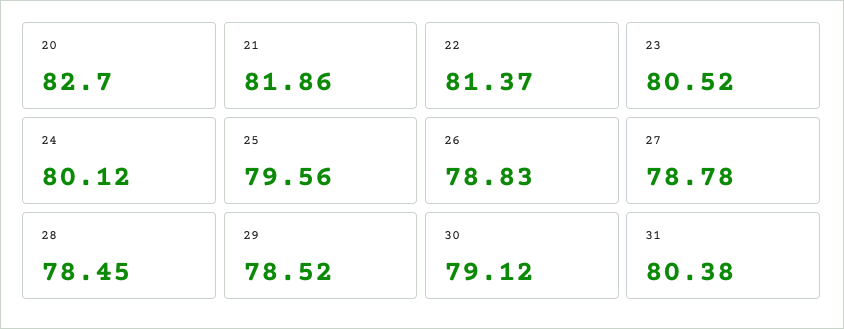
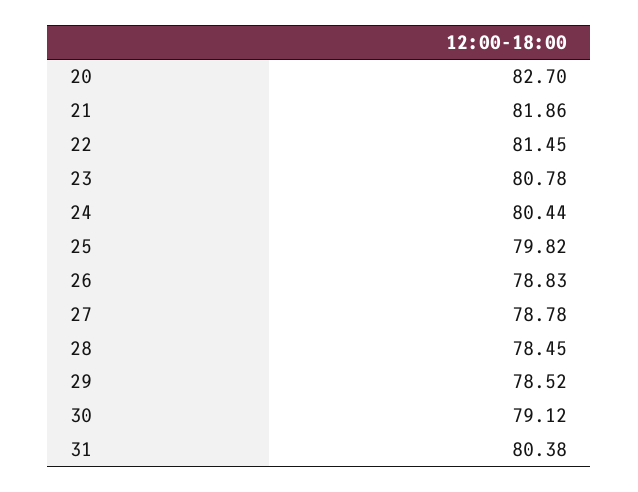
22: 81.37 -> 81.45
23: 80.52 -> 80.78
24: 80.12 -> 80.44
25: 79.56 -> 79.82

